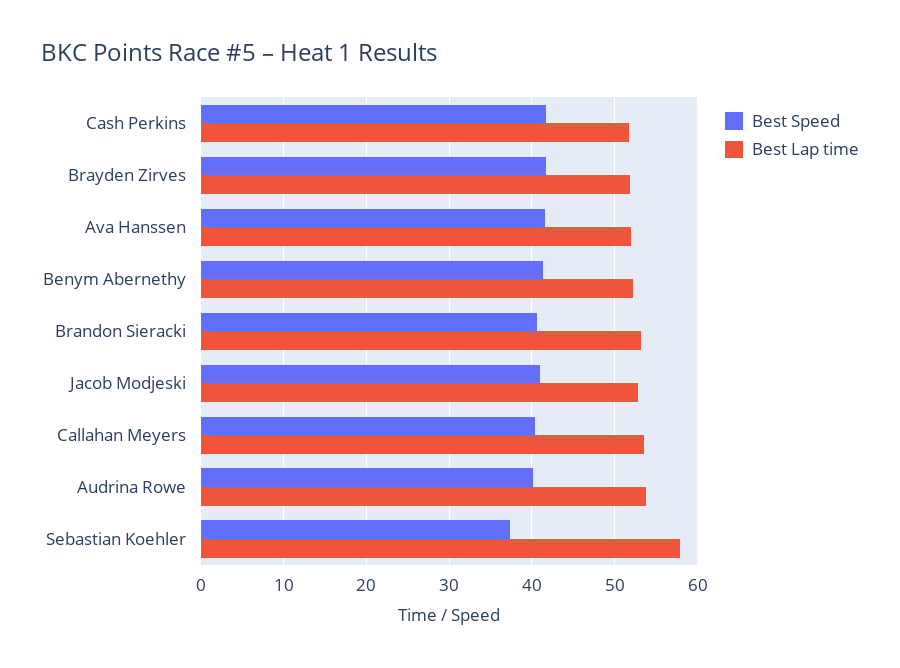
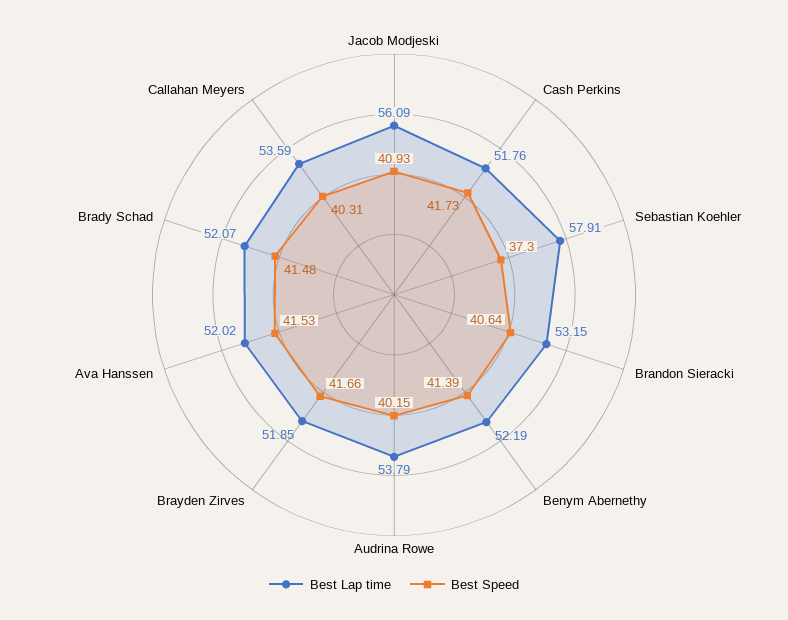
Best Lap time, Jacob Modjeski: 53 -> 56.09
Best Lap time, Brady Schad: none -> 52.07
Best Speed, Brady Schad: none -> 41.48

